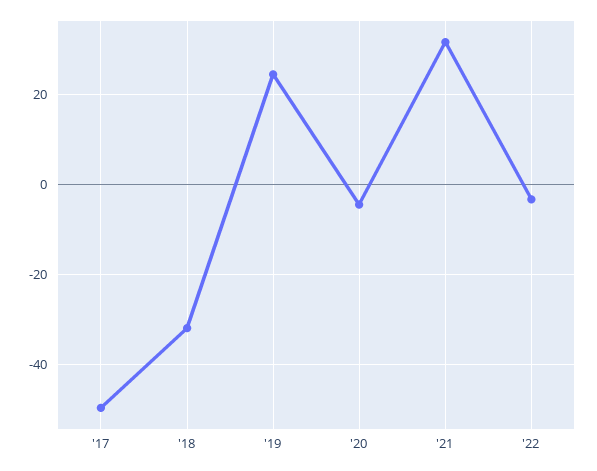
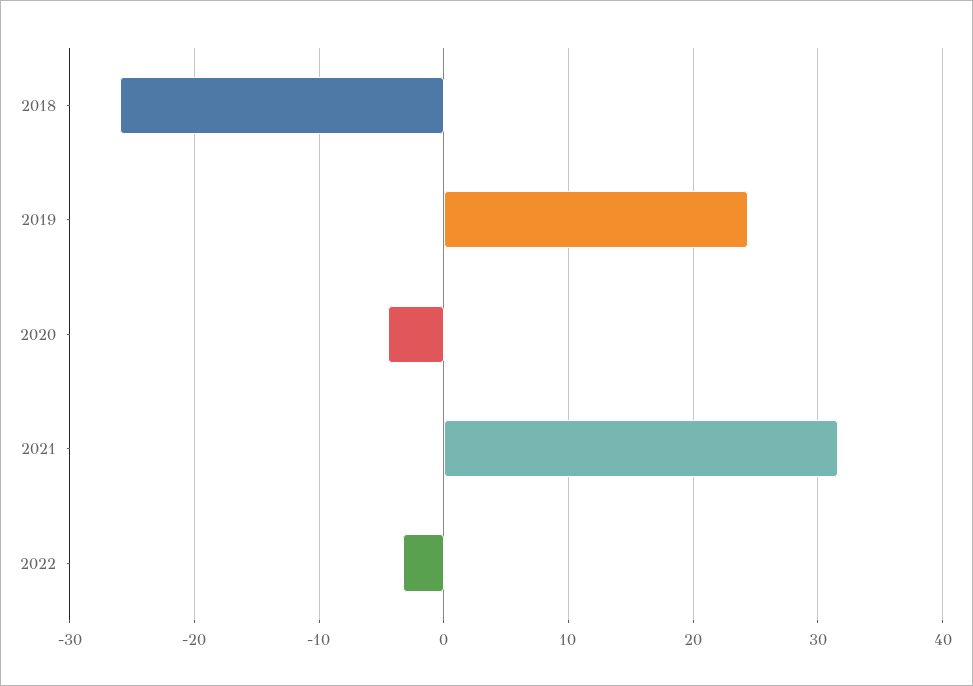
'17: -50 -> none
'18: -32 -> -26

